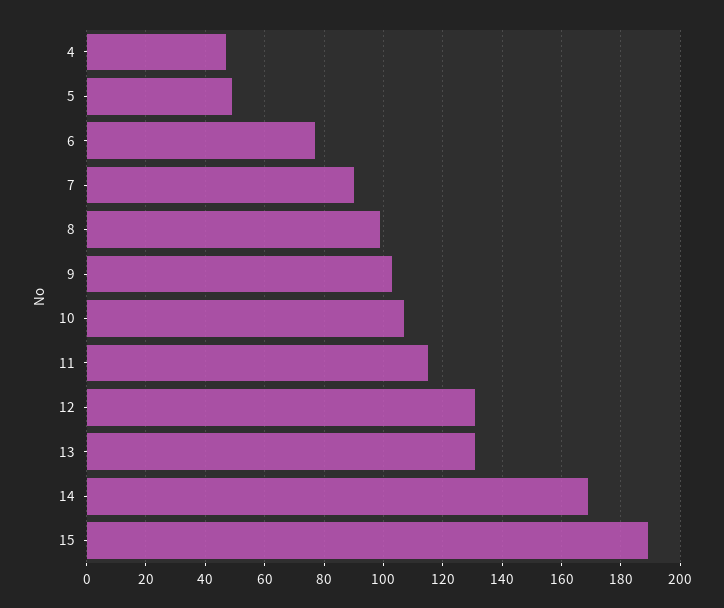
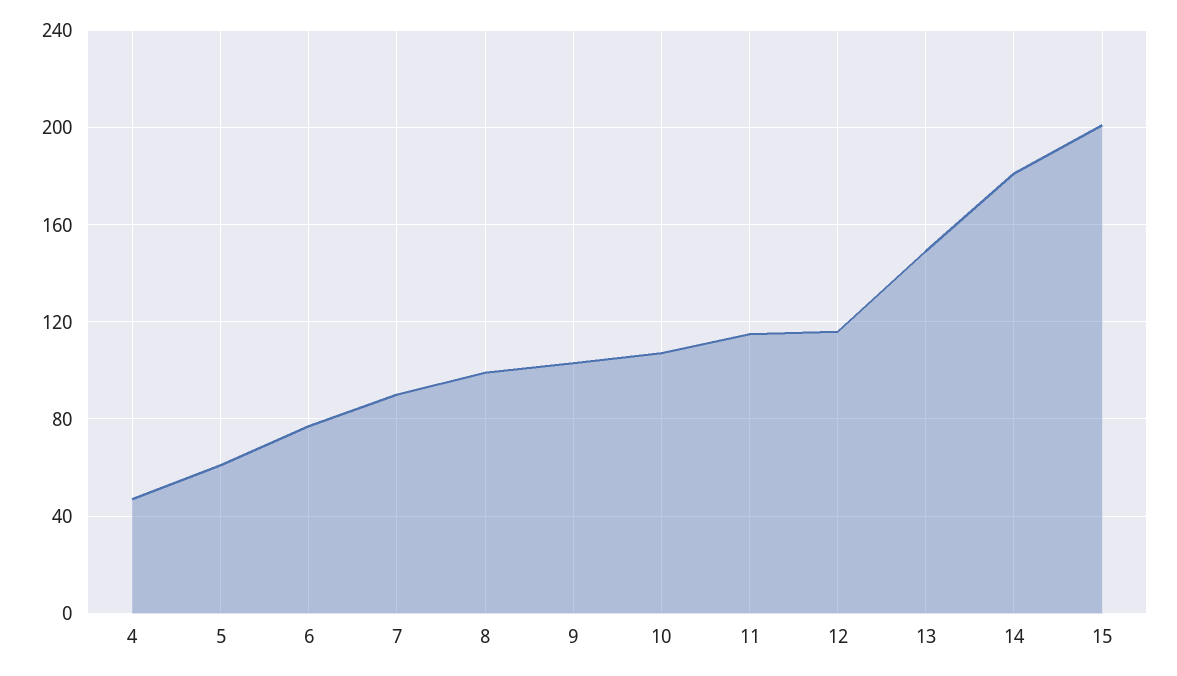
5: 50 -> 60
12: 130 -> 115
13: 130 -> 150
14: 170 -> 180
15: 190 -> 200

